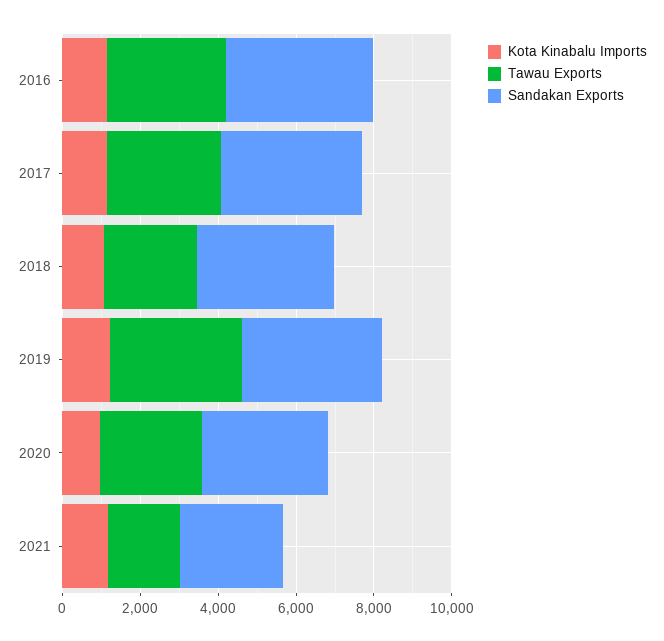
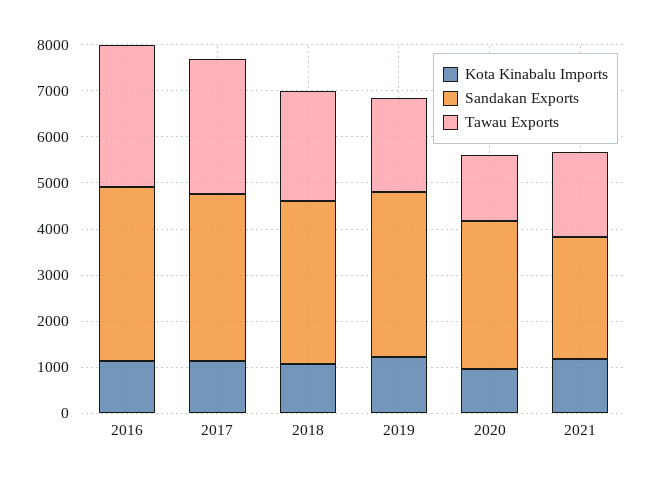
Tawau Exports, 2019: 3500 -> 2000
Tawau Exports, 2020: 2500 -> 1400

